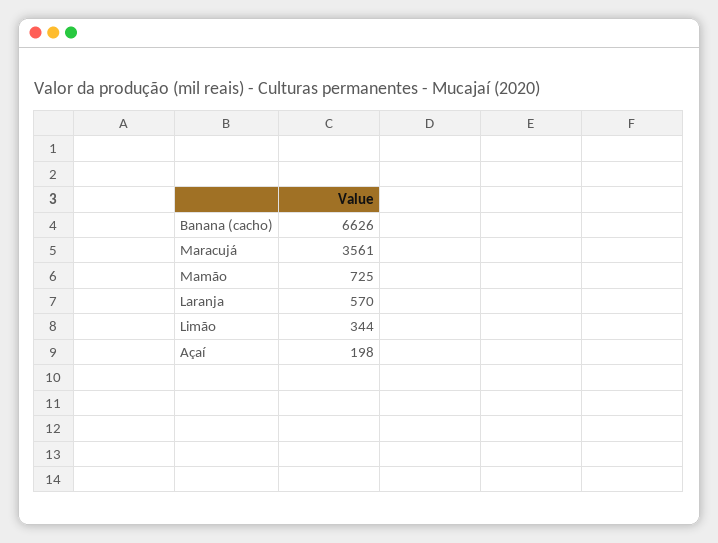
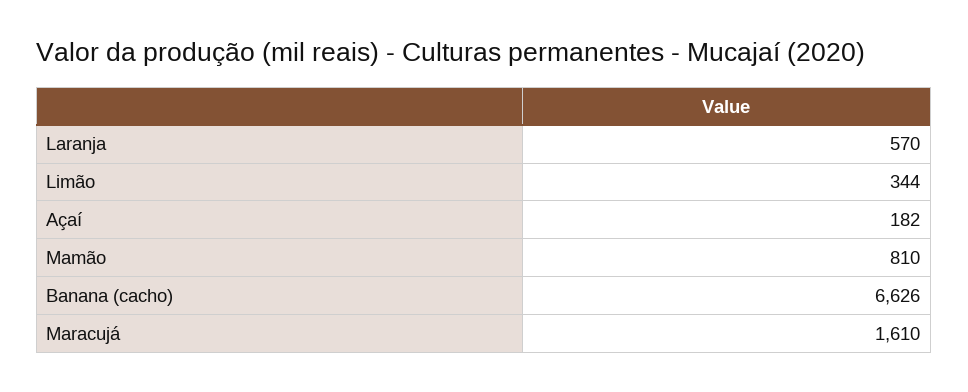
Maracujá: 3561 -> 1610
Mamão: 725 -> 810
Açaí: 198 -> 182

